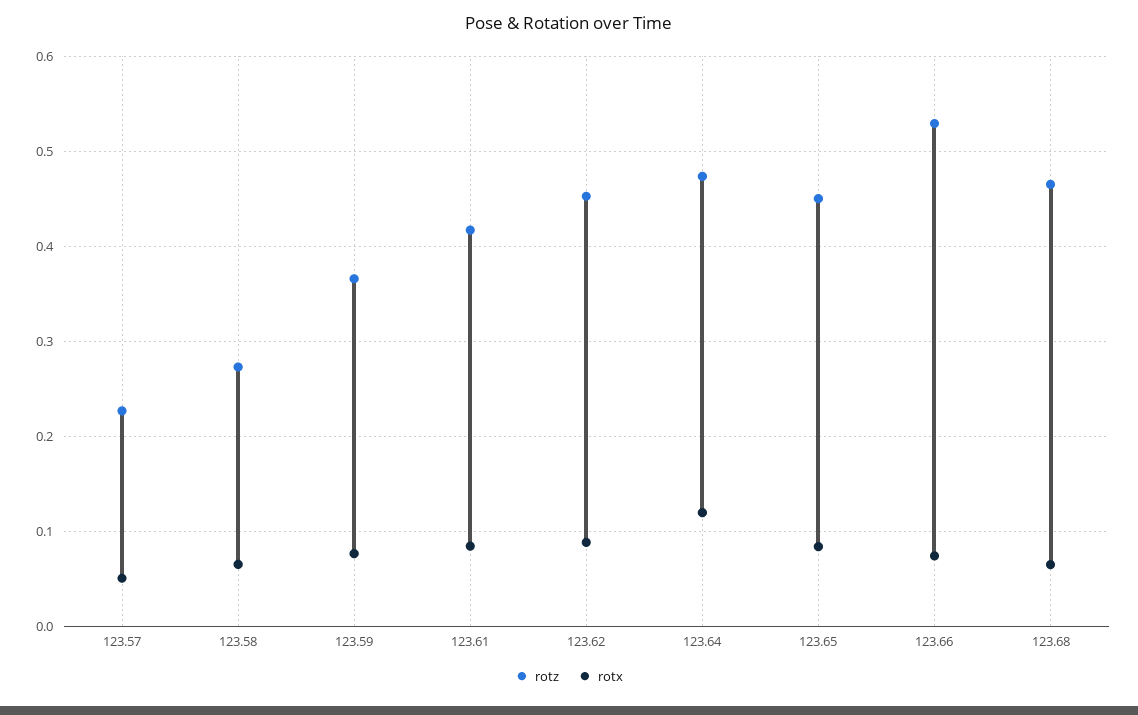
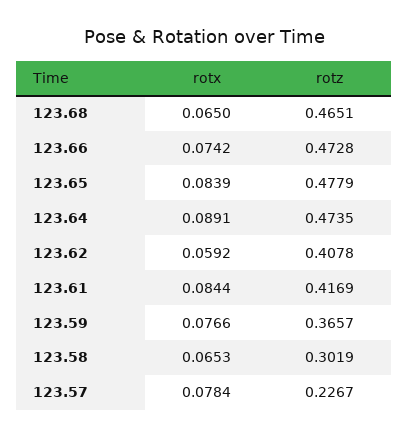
rotx, 123.57: 0.05 -> 0.0784
rotz, 123.58: 0.27 -> 0.3019
rotz, 123.62: 0.45 -> 0.4078
rotx, 123.62: 0.09 -> 0.0592
rotx, 123.64: 0.12 -> 0.0891
rotz, 123.65: 0.45 -> 0.4779
rotz, 123.66: 0.53 -> 0.4728

